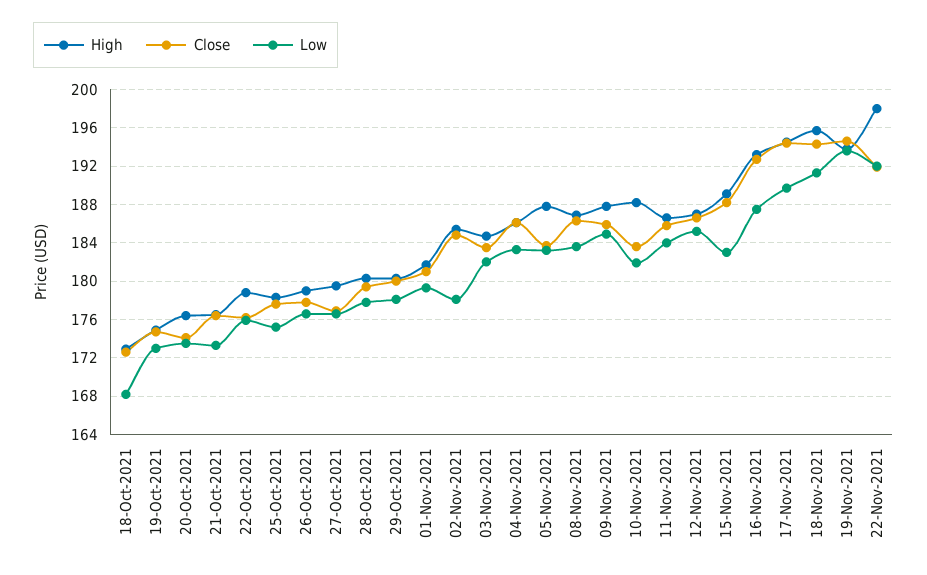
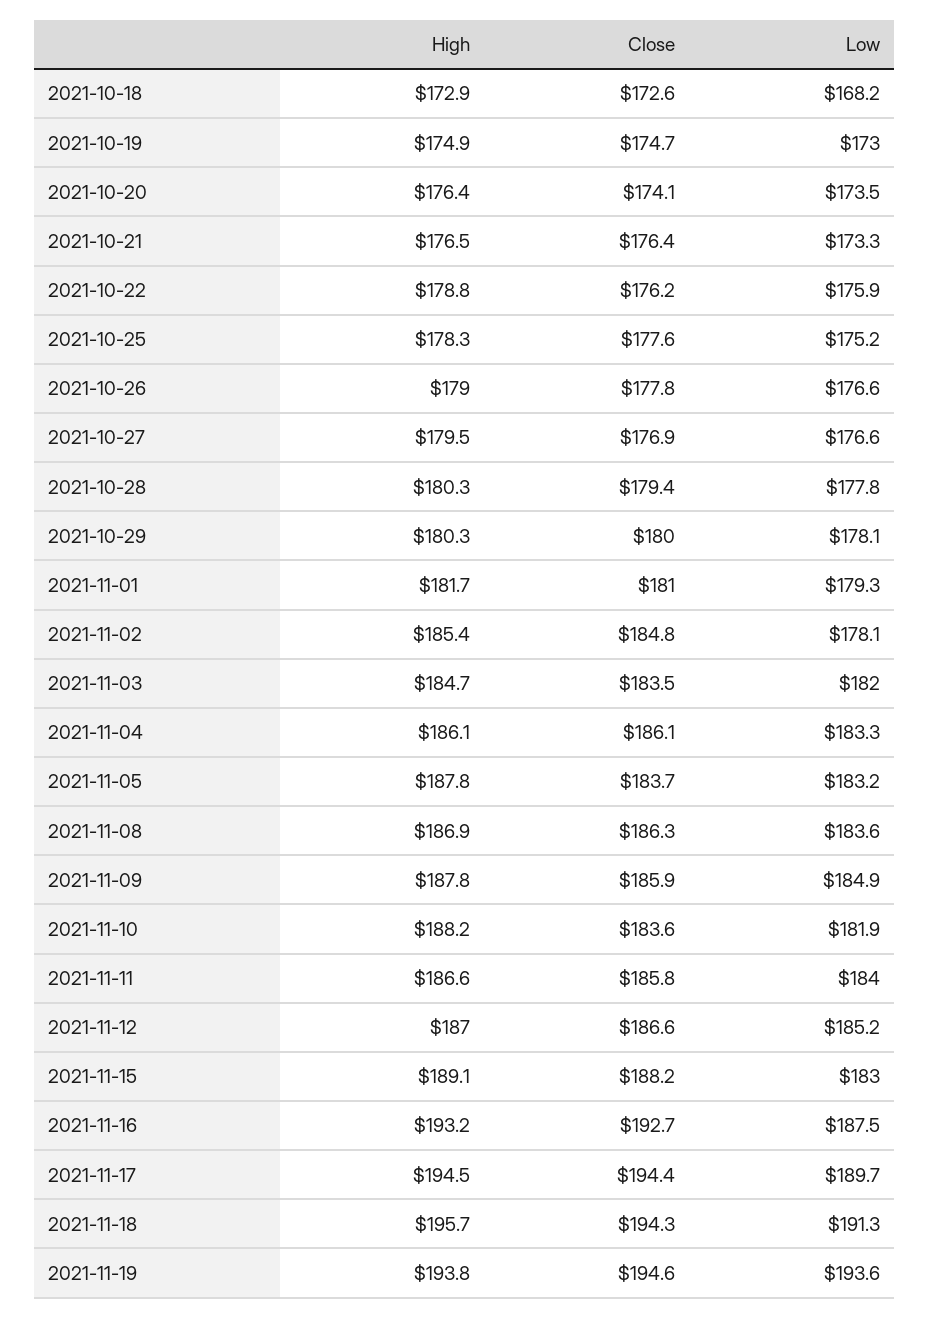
High, 22-Nov-2021: 198 -> none
Close, 22-Nov-2021: 192 -> none
Low, 22-Nov-2021: 192 -> none

